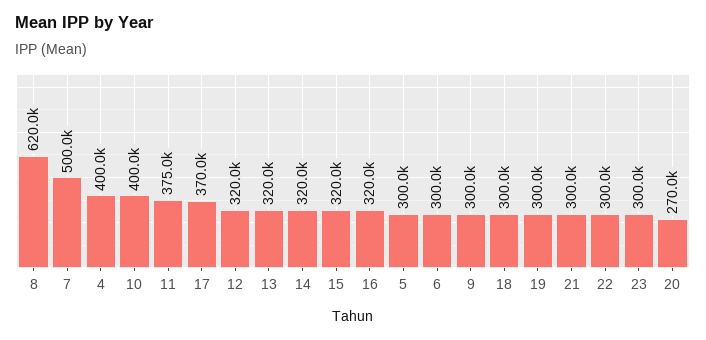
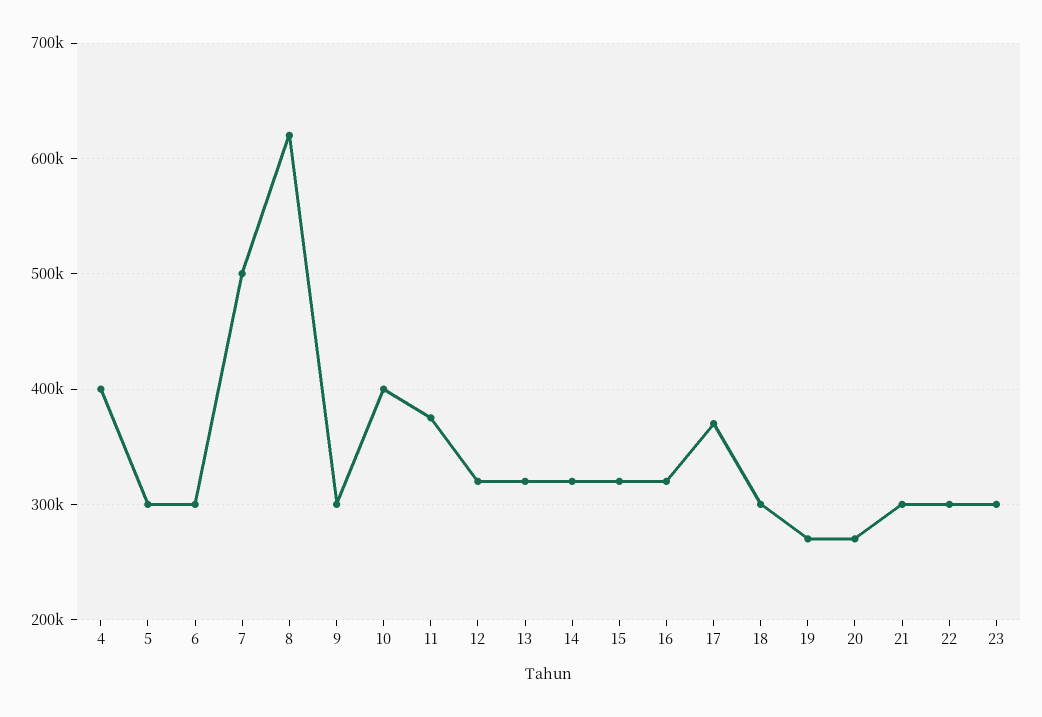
19: 300000 -> 270000

